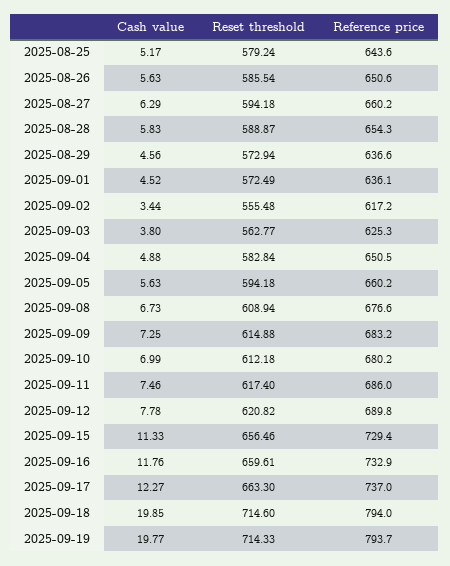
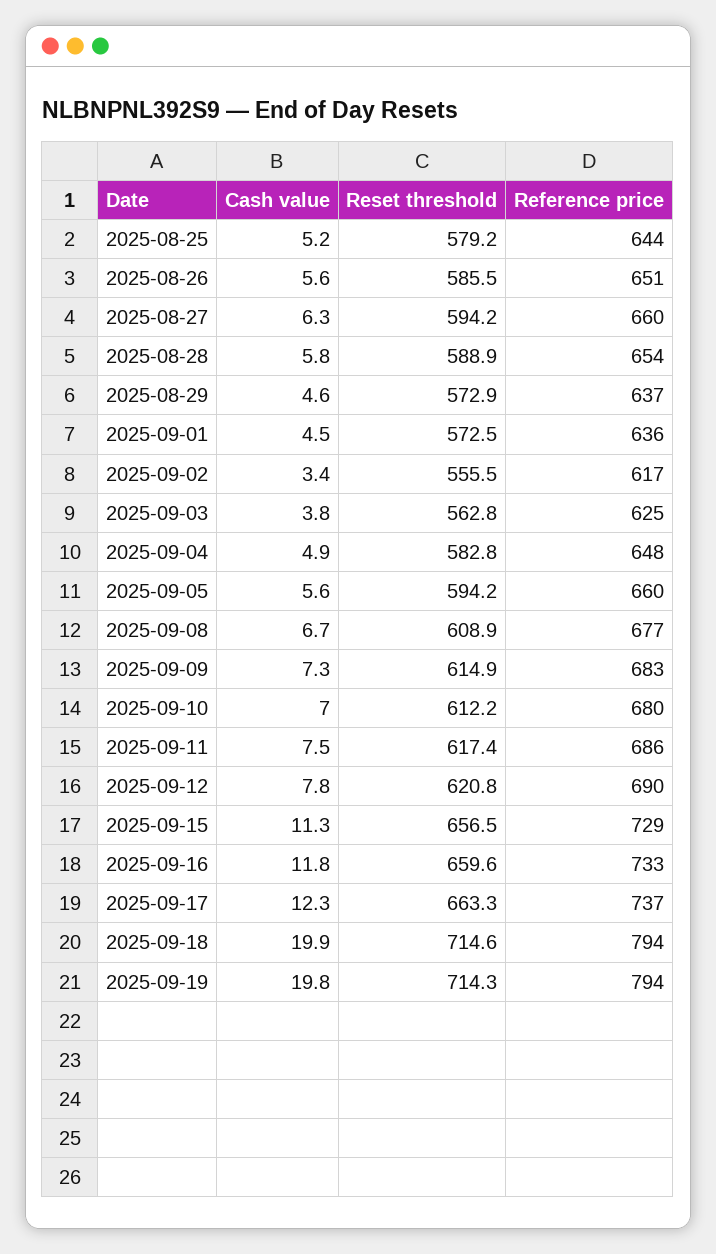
Reference price, 2025-09-04: 650.5 -> 648

